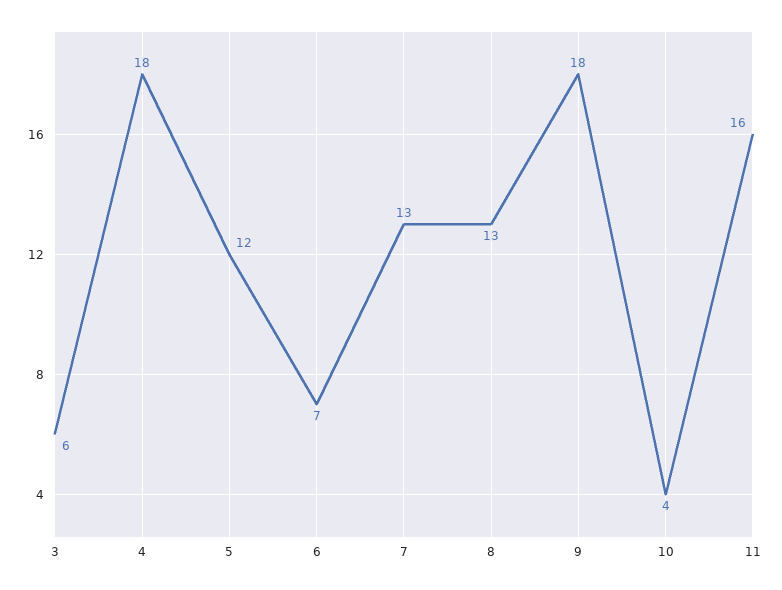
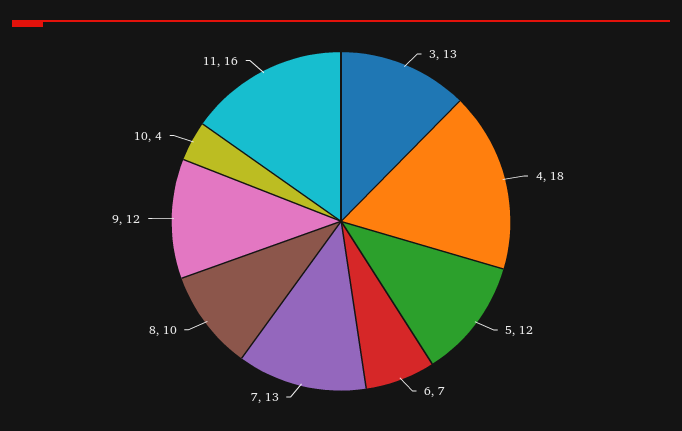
3: 6 -> 13
8: 13 -> 10
9: 18 -> 12

